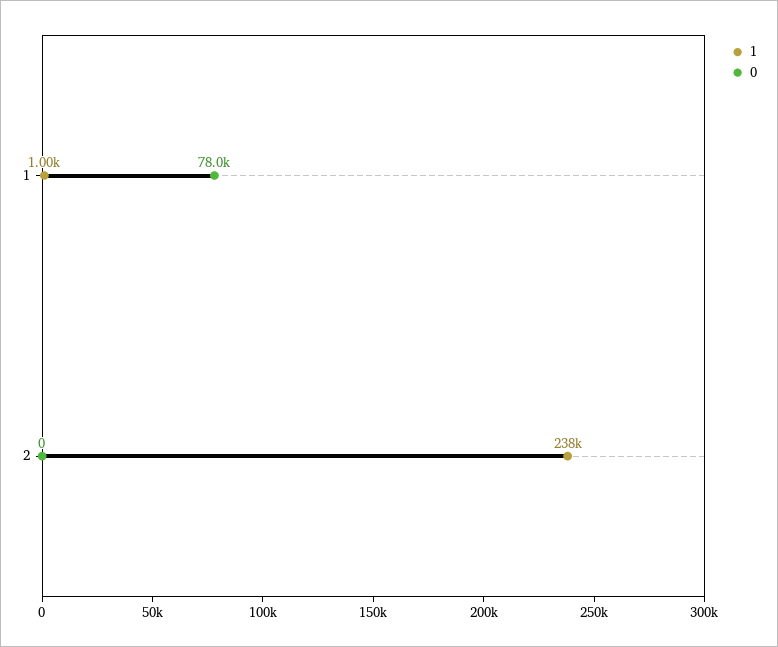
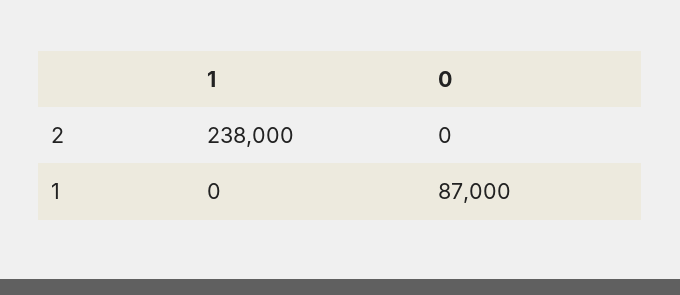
1, 1: 1000 -> 0
0, 1: 78000 -> 87000

